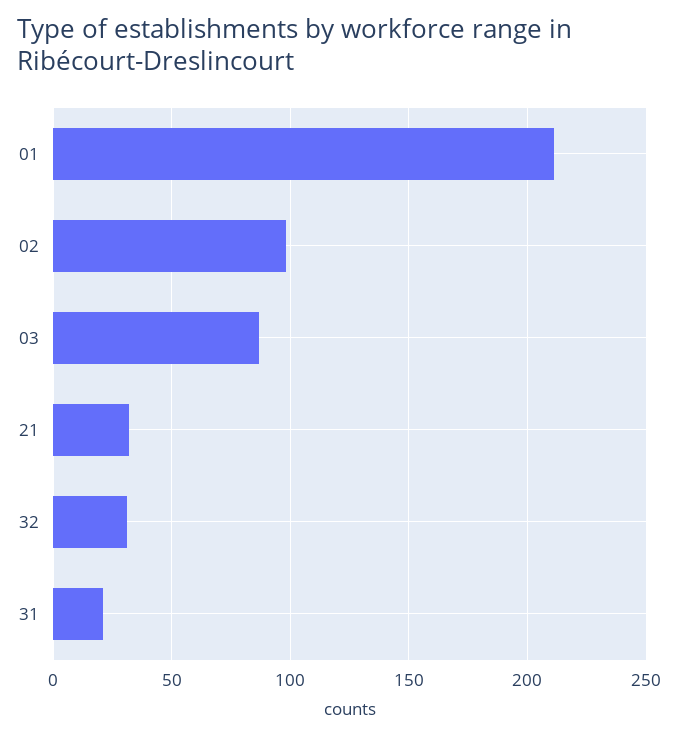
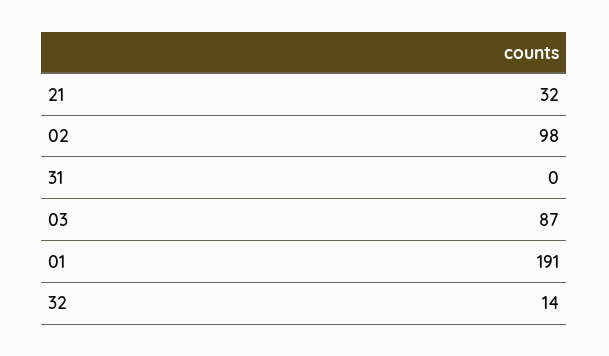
01: 210 -> 191
32: 30 -> 14
31: 20 -> 0

